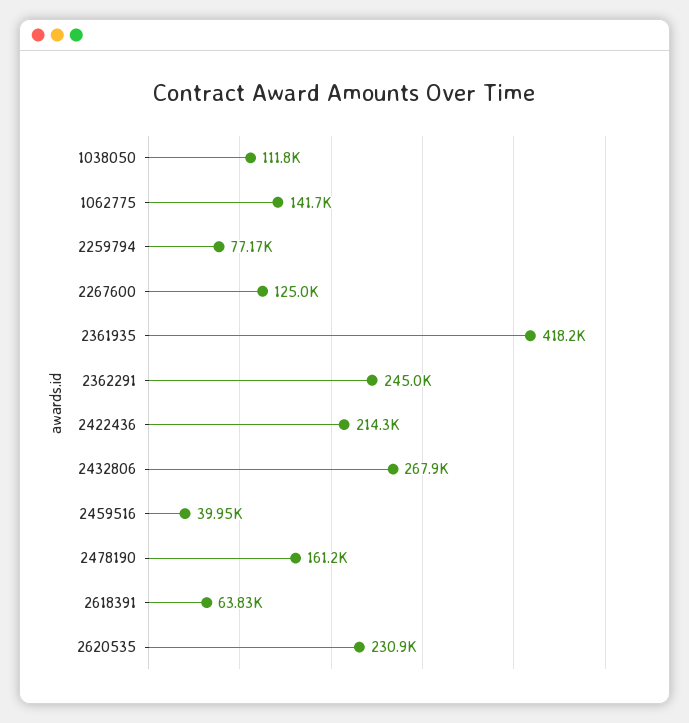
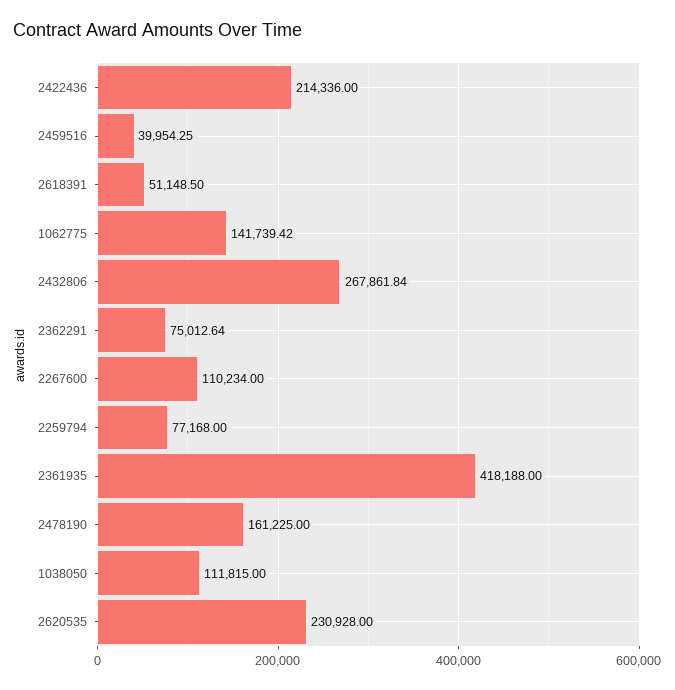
2267600: 125000 -> 110234
2362291: 245000 -> 75012.64
2618391: 63830 -> 51148.5

